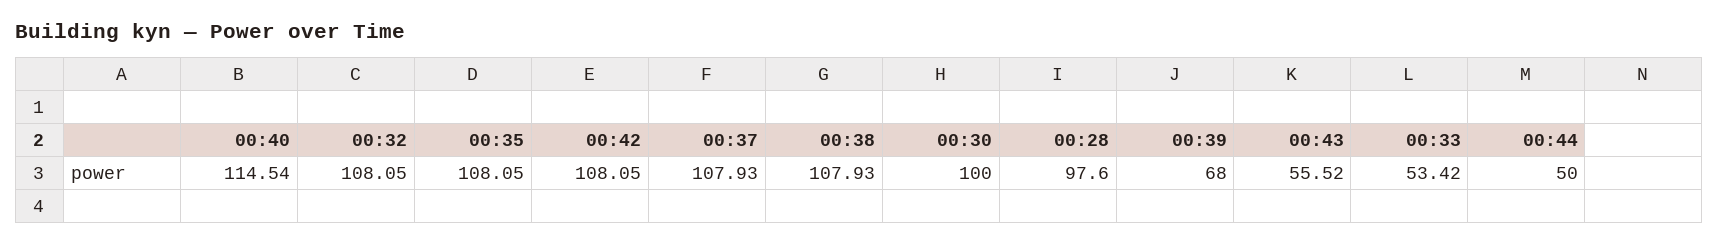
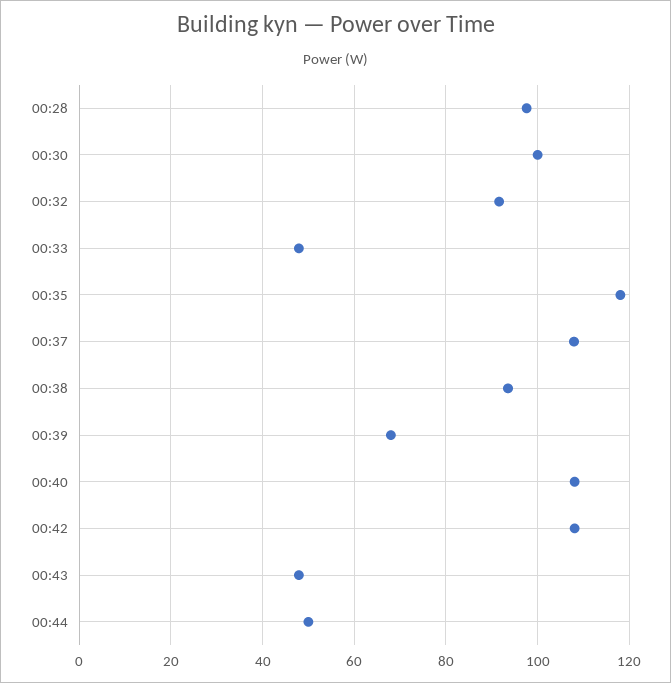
00:40: 114.54 -> 108
00:32: 108.05 -> 92
00:35: 108.05 -> 118
00:38: 107.93 -> 94
00:43: 55.52 -> 48
00:33: 53.42 -> 48

